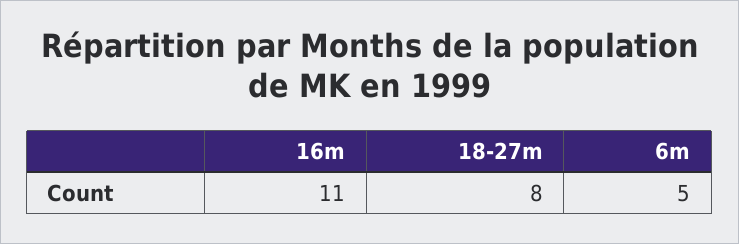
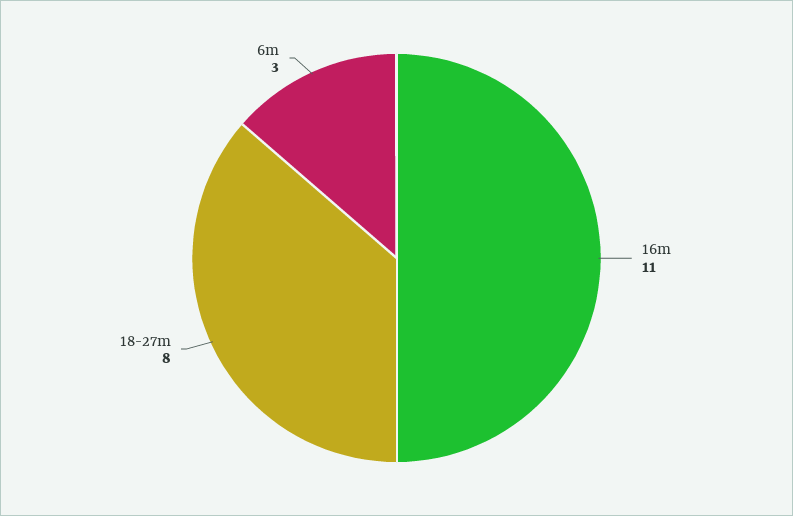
6m: 5 -> 3

